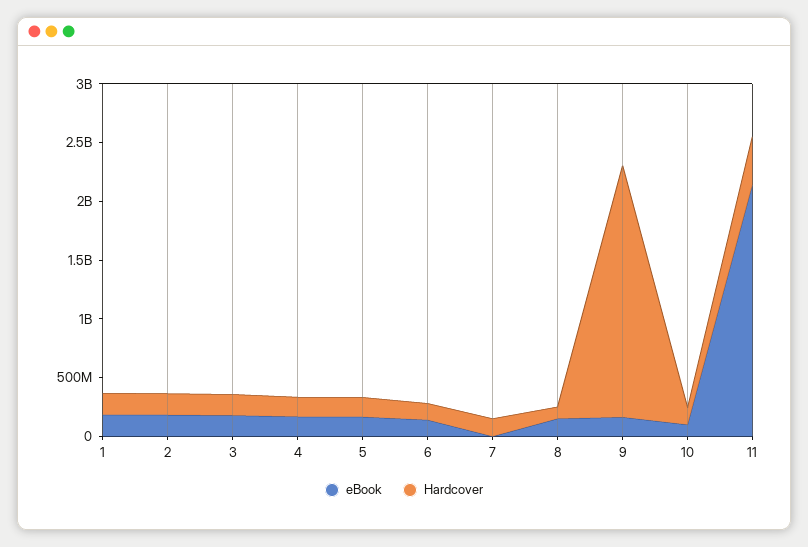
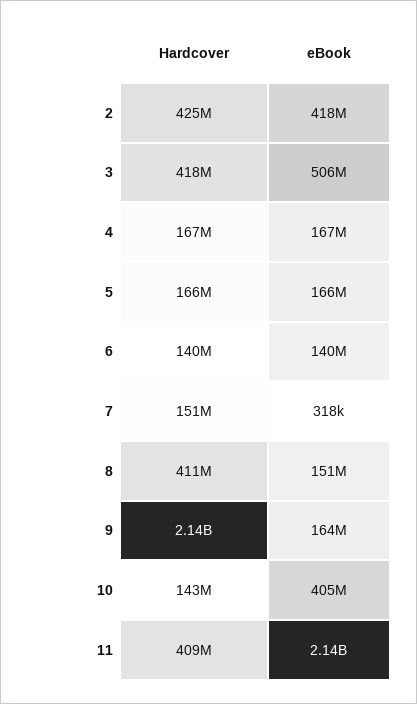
eBook, 1: 200000000 -> none
Hardcover, 1: 200000000 -> none
eBook, 2: 200000000 -> 418000000
Hardcover, 2: 200000000 -> 425000000
eBook, 3: 200000000 -> 506000000
Hardcover, 3: 200000000 -> 418000000
Hardcover, 8: 100000000 -> 411000000
eBook, 10: 100000000 -> 405000000

